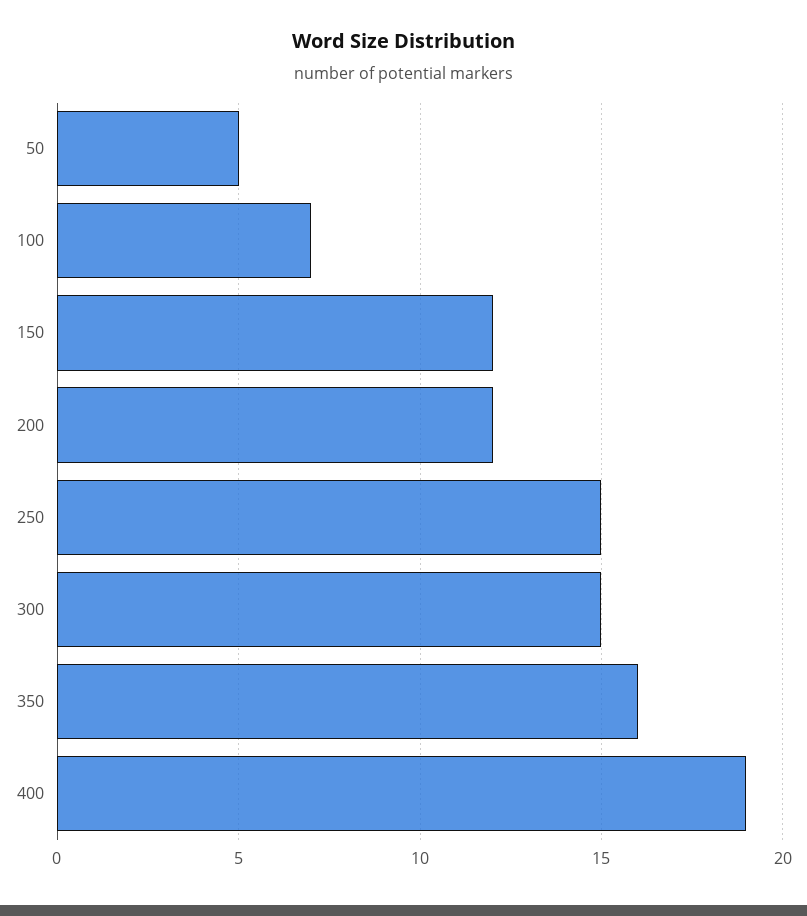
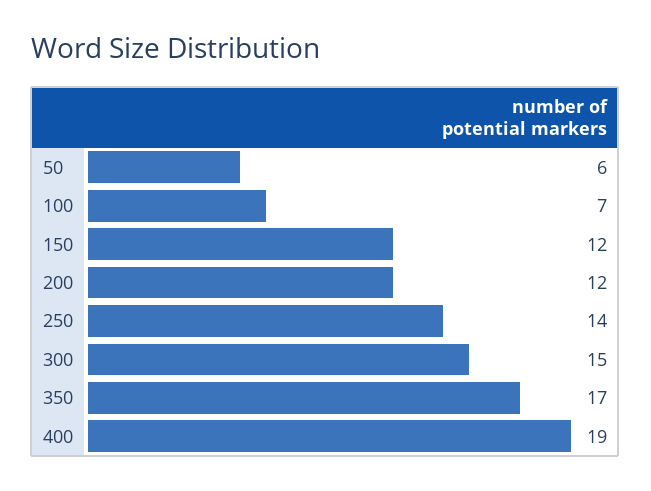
50: 5 -> 6
250: 15 -> 14
350: 16 -> 17

